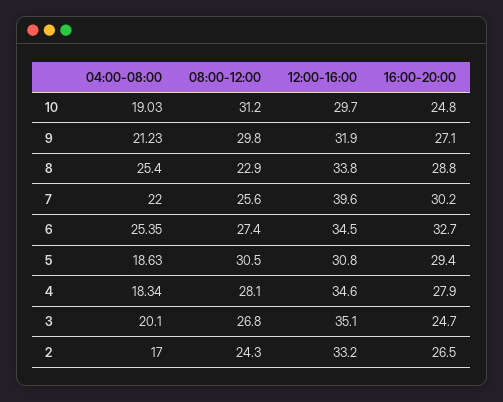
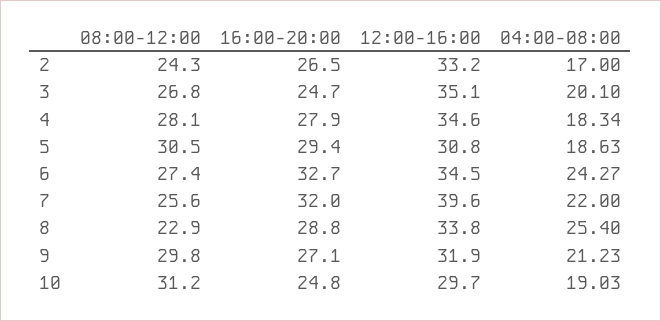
16:00-20:00, 7: 30.2 -> 32
04:00-08:00, 6: 25.35 -> 24.27

